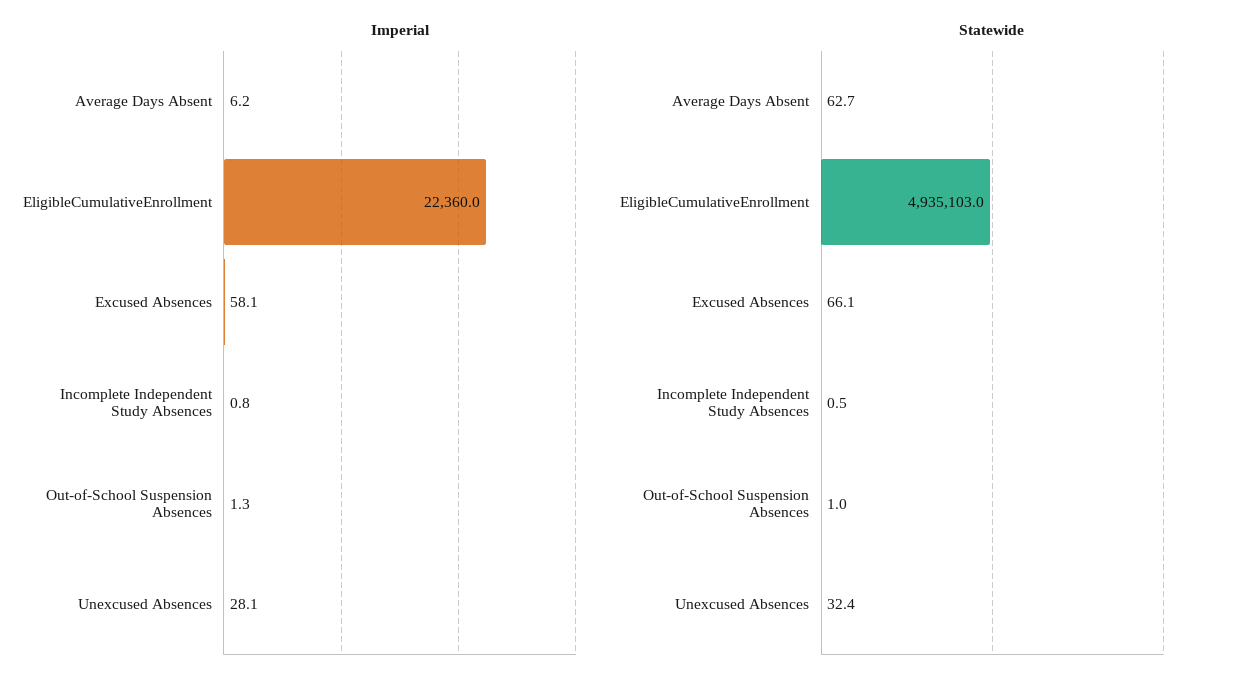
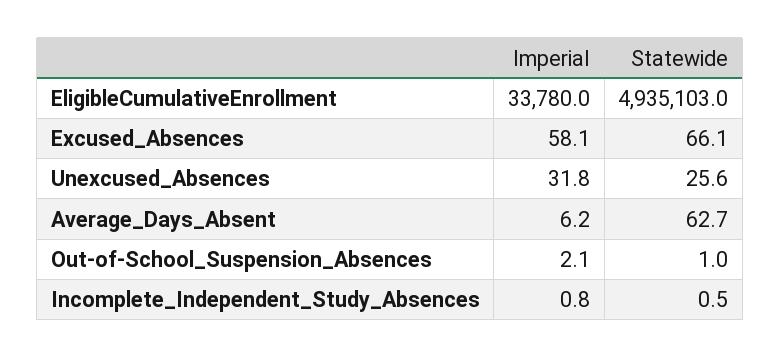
Imperial, EligibleCumulativeEnrollment: 22360 -> 33780
Imperial, Out-of-School Suspension Absences: 1.3 -> 2.1
Imperial, Unexcused Absences: 28.1 -> 31.8
Statewide, Unexcused Absences: 32.4 -> 25.6

